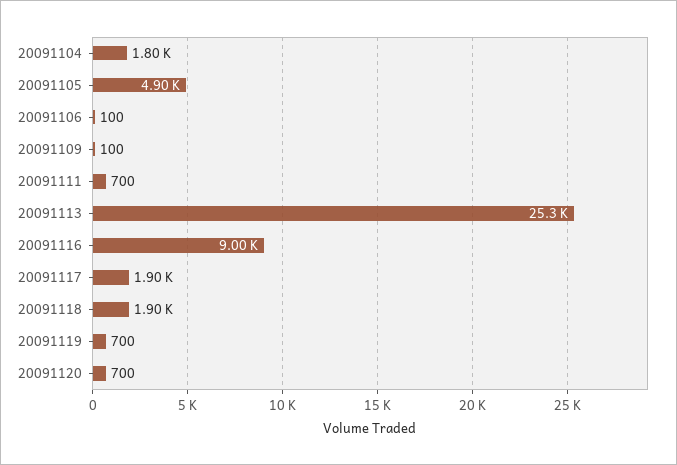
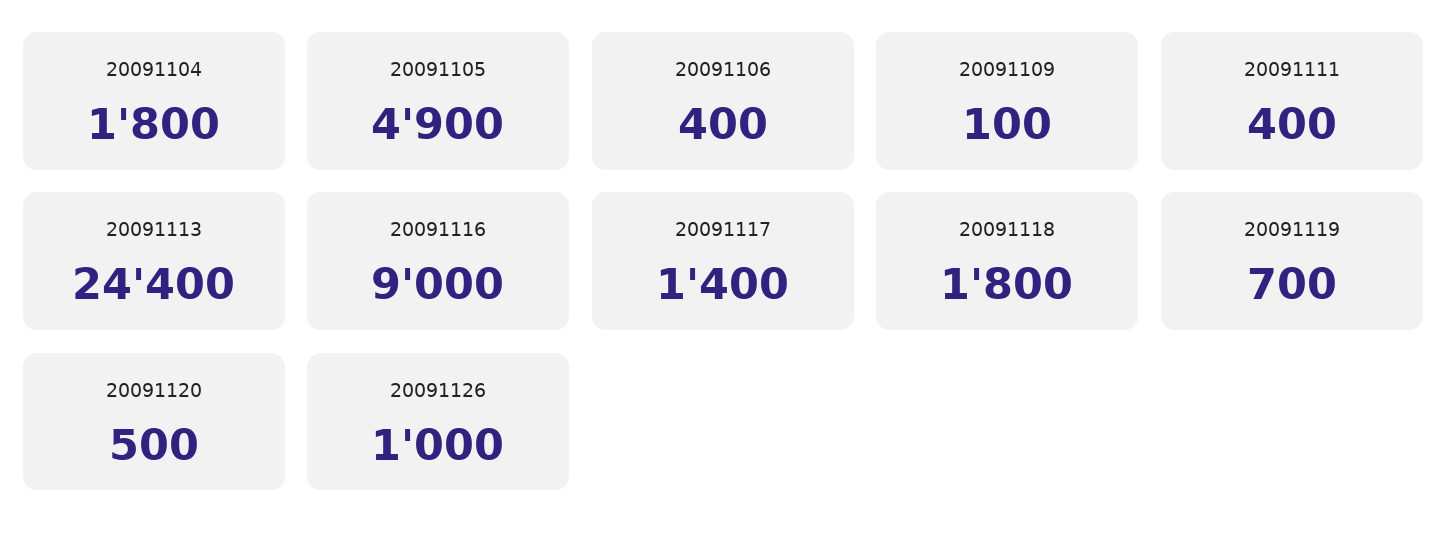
20091106: 100 -> 400
20091111: 700 -> 400
20091113: 25300 -> 24400
20091117: 1900 -> 1400
20091118: 1900 -> 1800
20091120: 700 -> 500
20091126: none -> 1000

